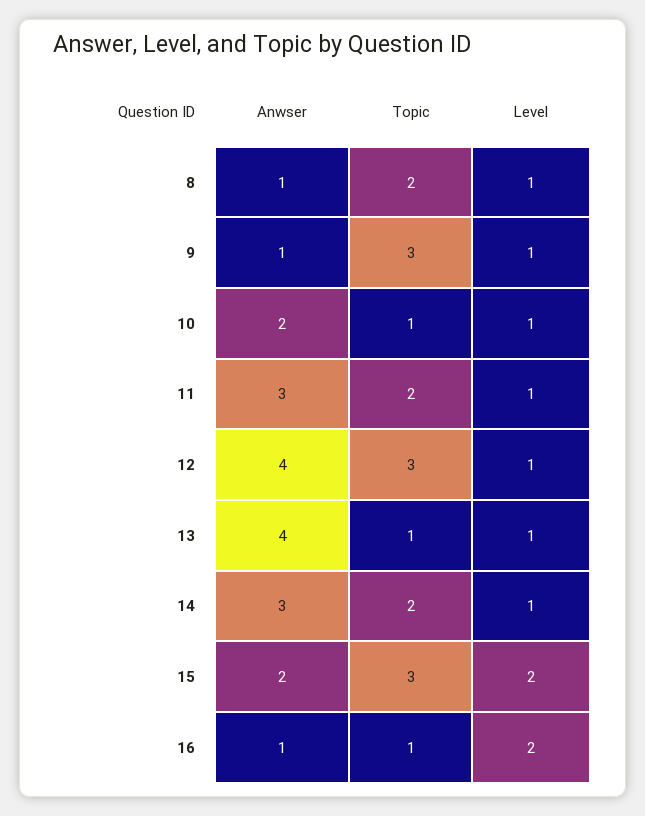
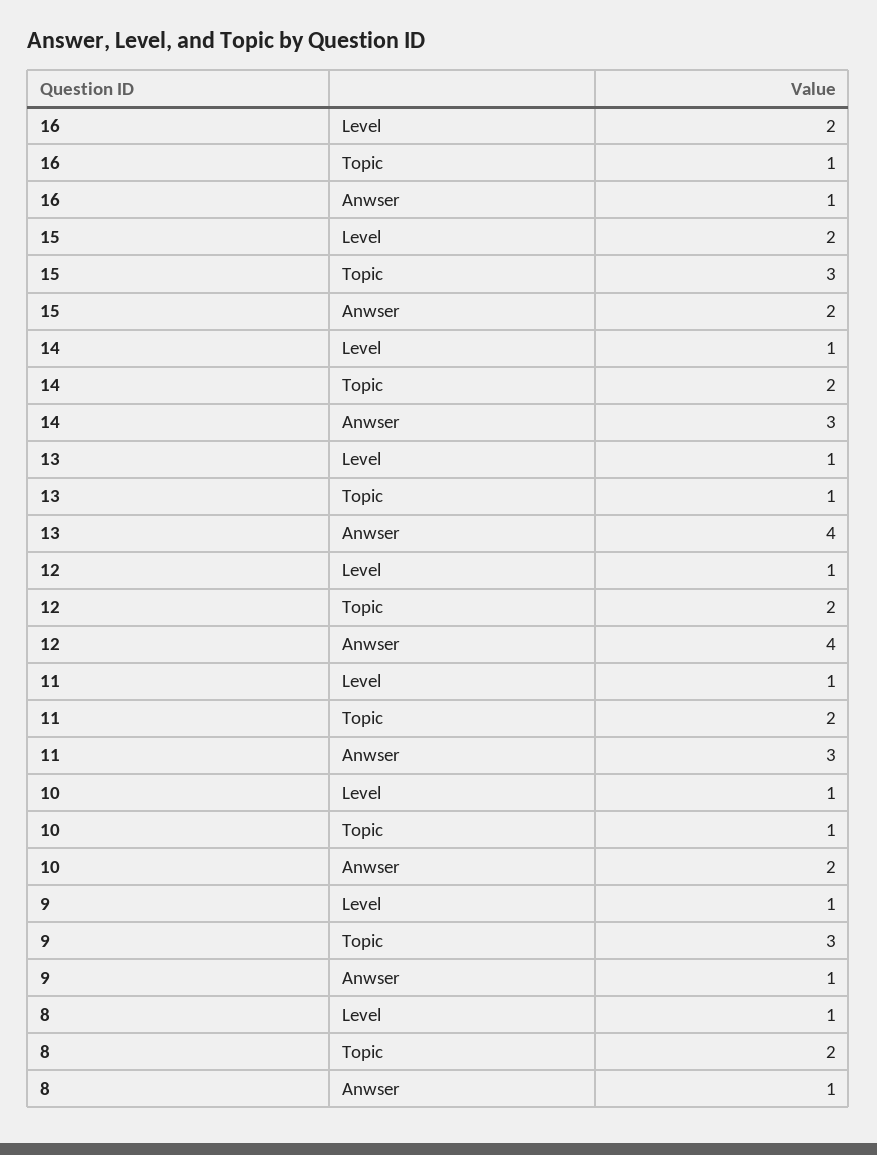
Topic, 12: 3 -> 2

